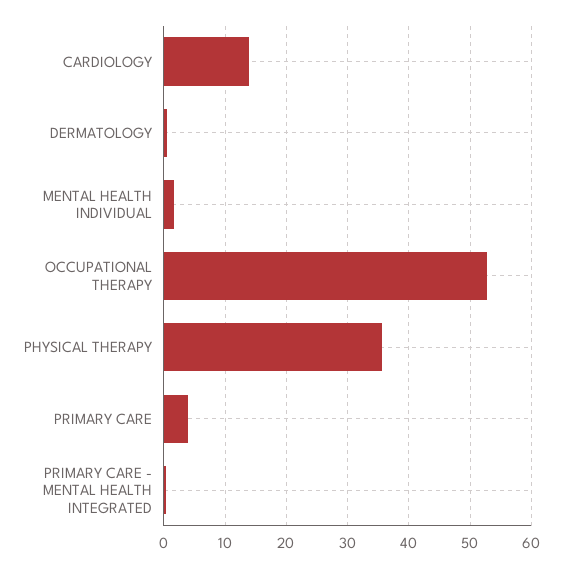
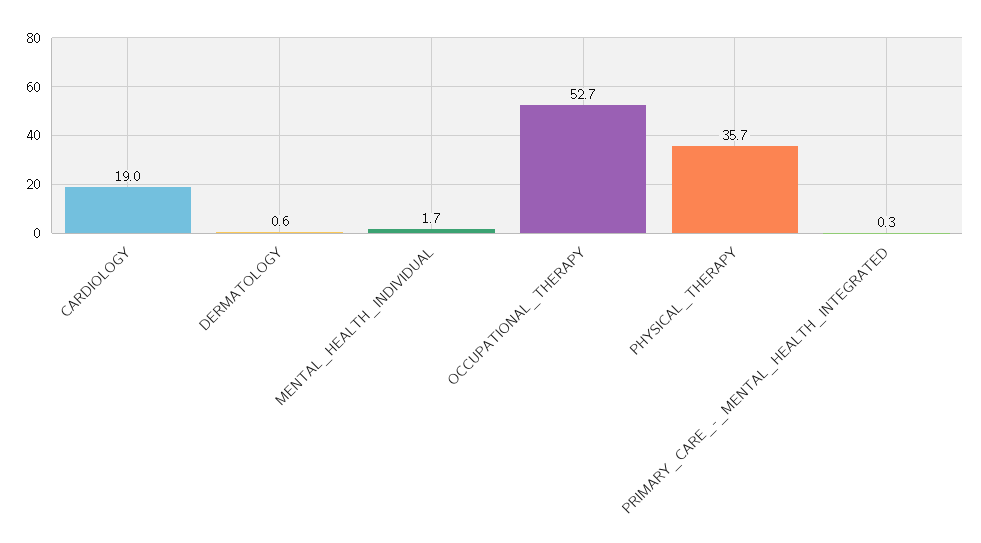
CARDIOLOGY: 14 -> 19
PRIMARY CARE: 4 -> none

